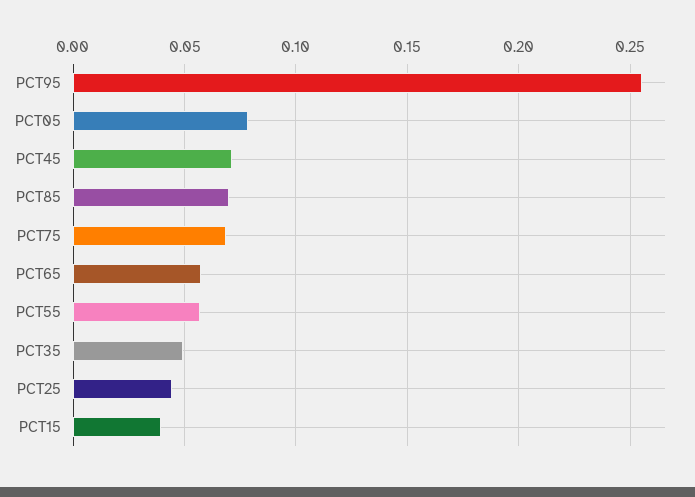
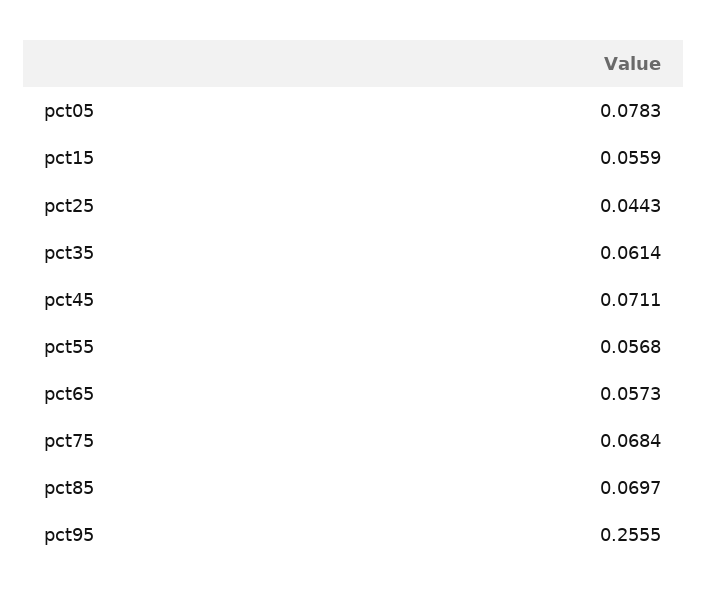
PCT35: 0.05 -> 0.0614
PCT15: 0.04 -> 0.0559

